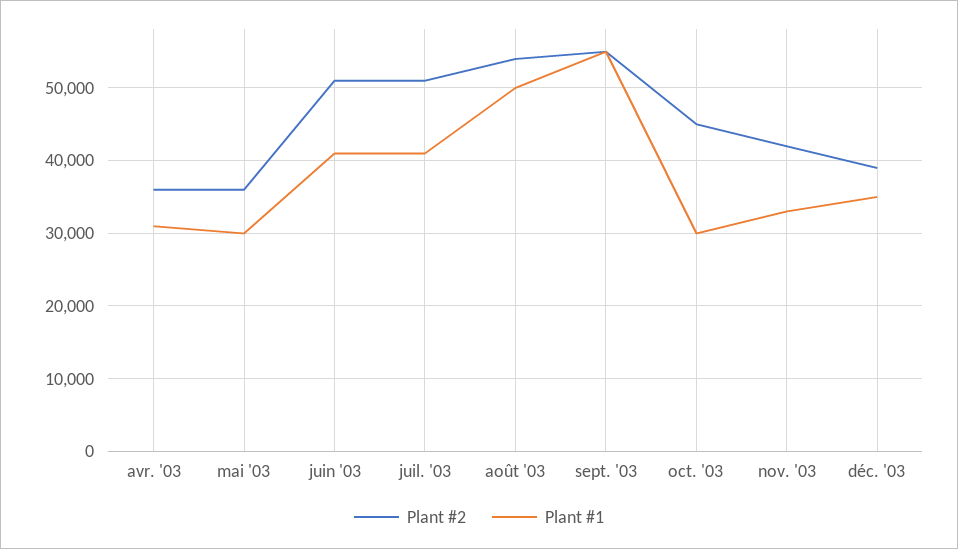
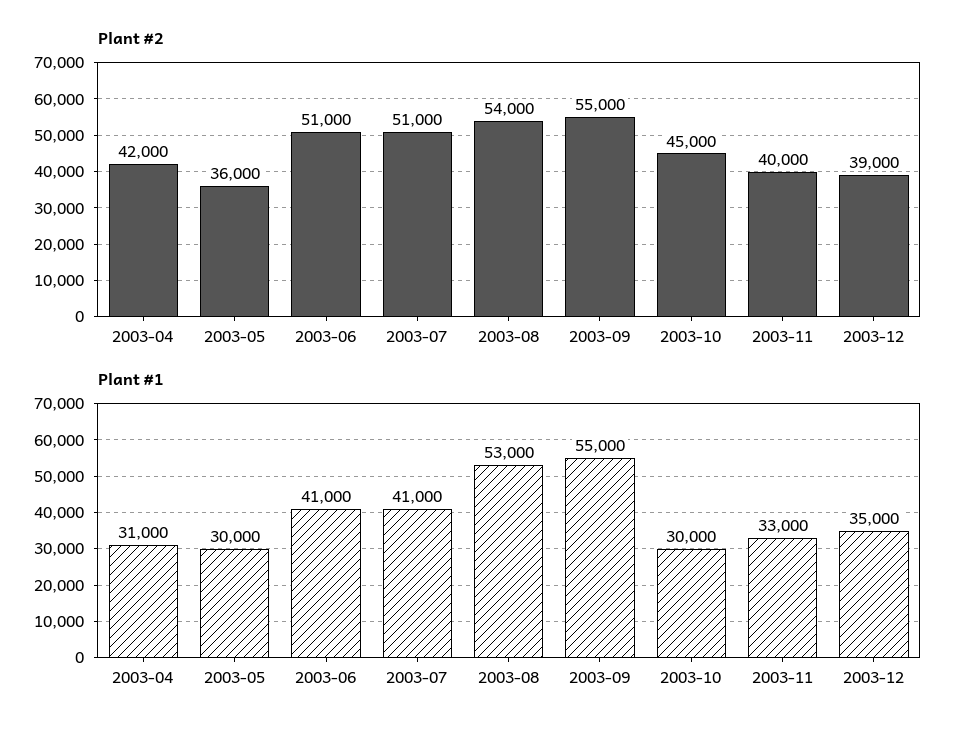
Plant #2, avr. '03: 36000 -> 42000
Plant #1, août '03: 50000 -> 53000
Plant #2, nov. '03: 42000 -> 40000

